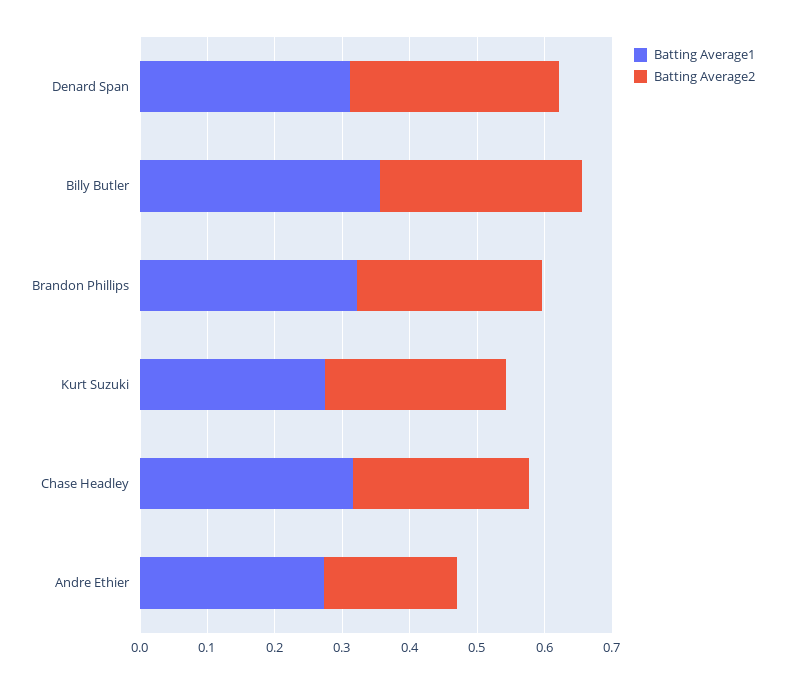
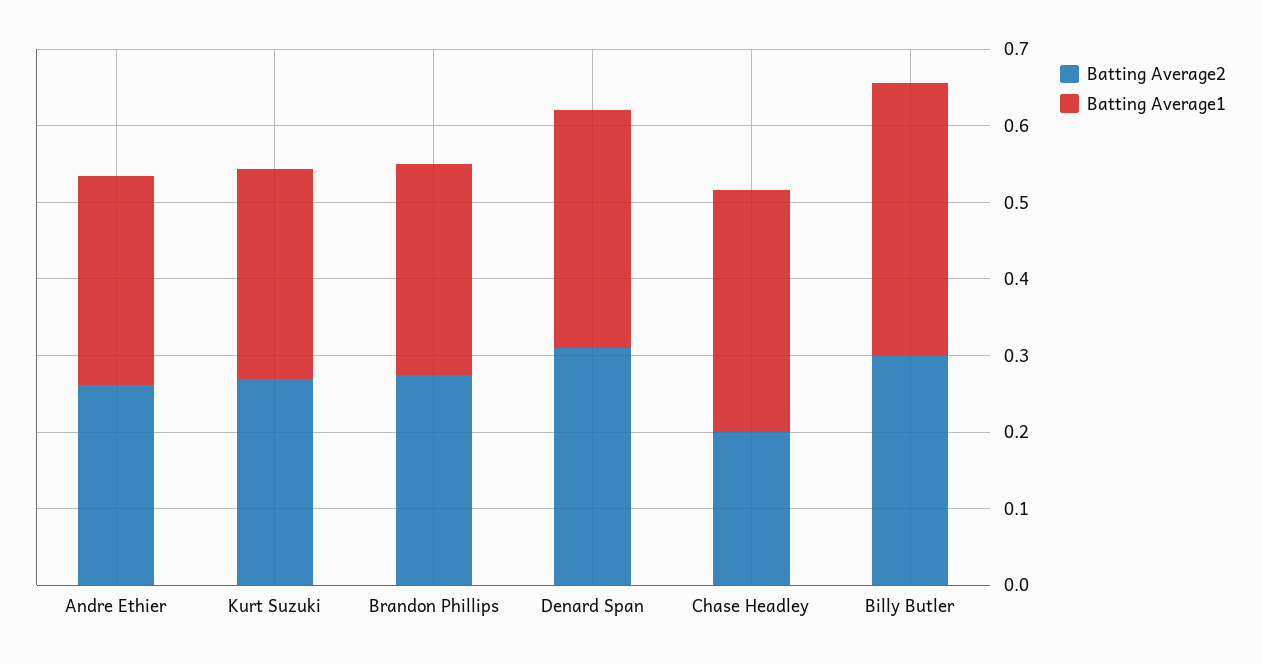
Batting Average1, Brandon Phillips: 0.32 -> 0.28
Batting Average2, Chase Headley: 0.26 -> 0.2
Batting Average2, Andre Ethier: 0.2 -> 0.26

